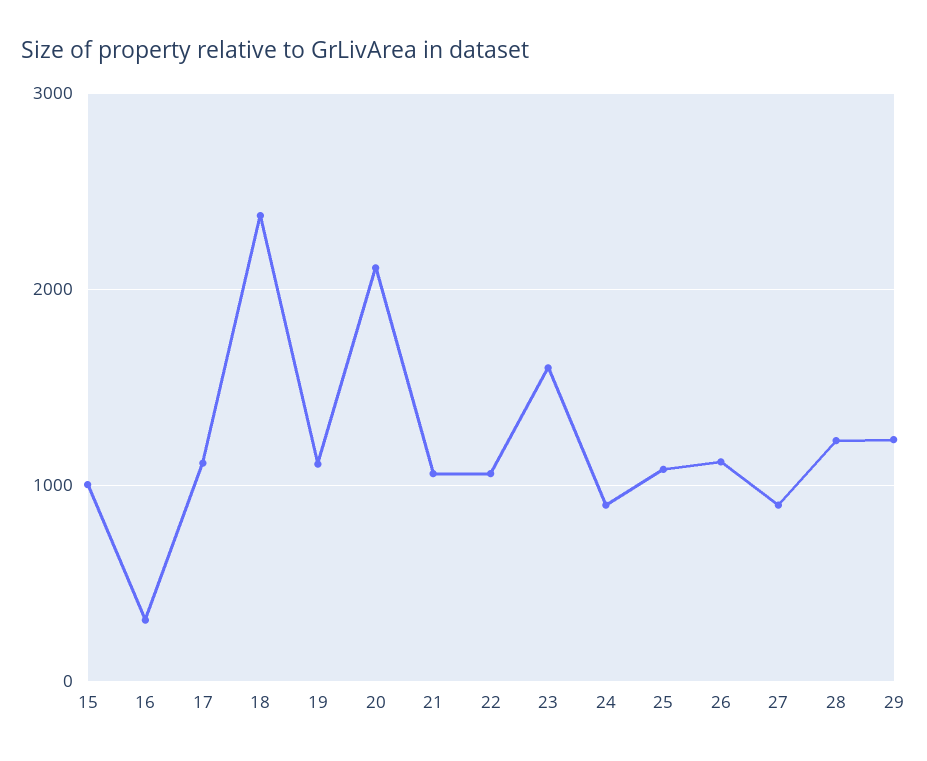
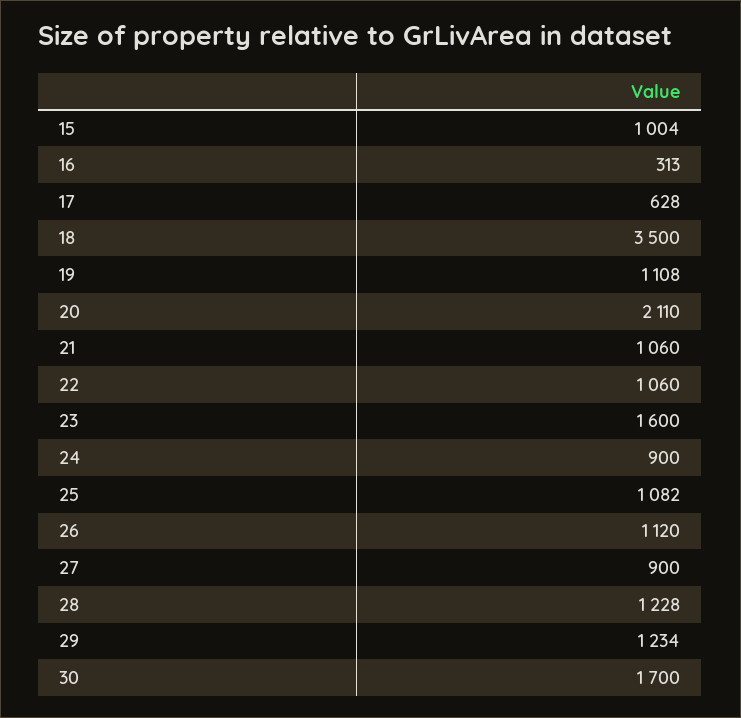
17: 1100 -> 628
18: 2400 -> 3500
30: none -> 1700

